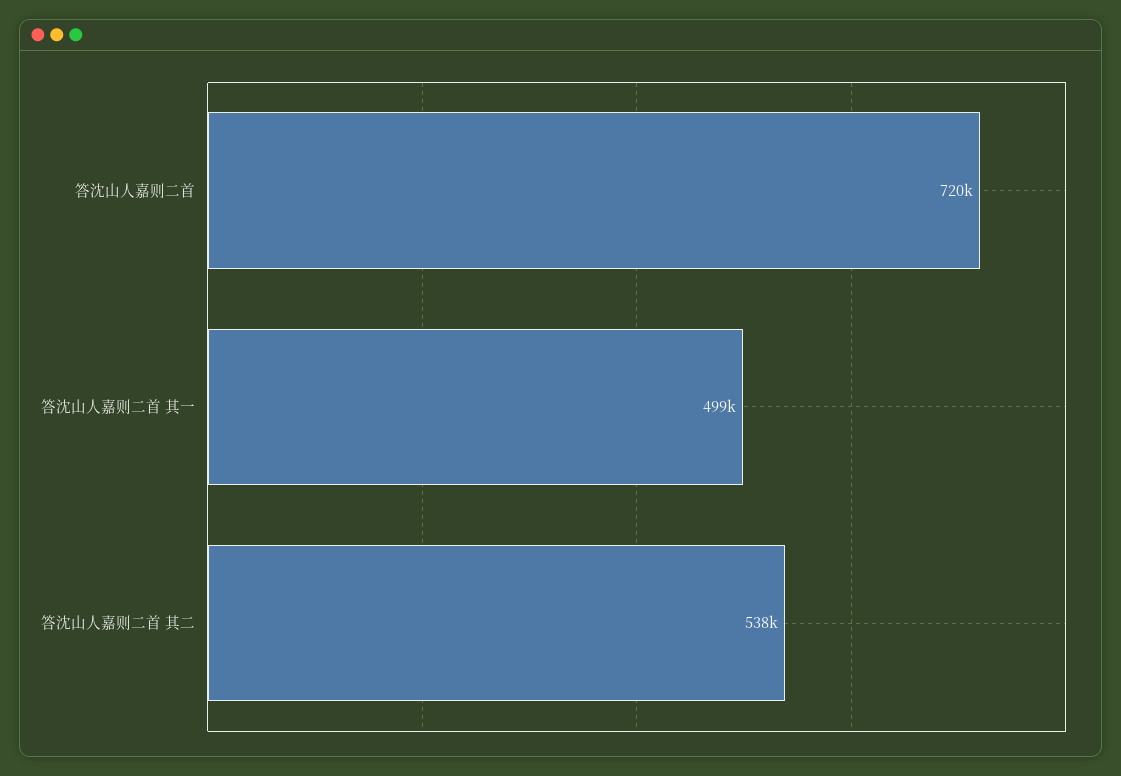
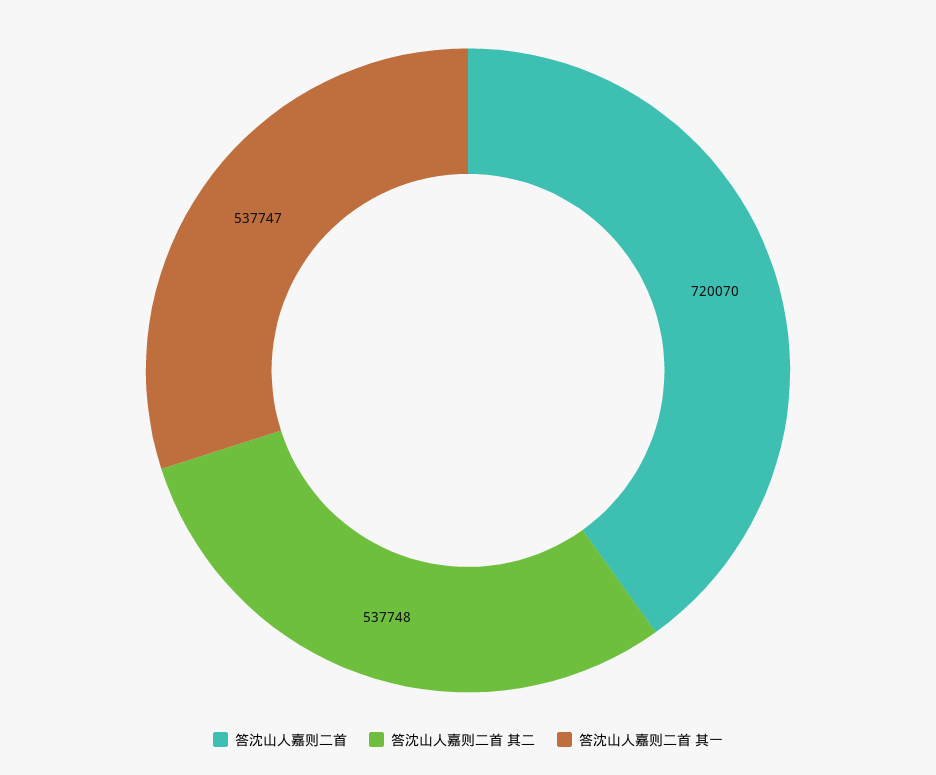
答沈山人嘉则二首 其一: 499000 -> 537747

